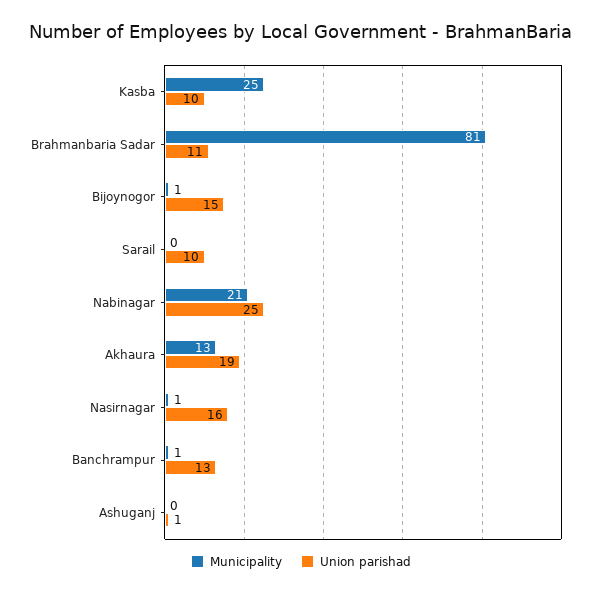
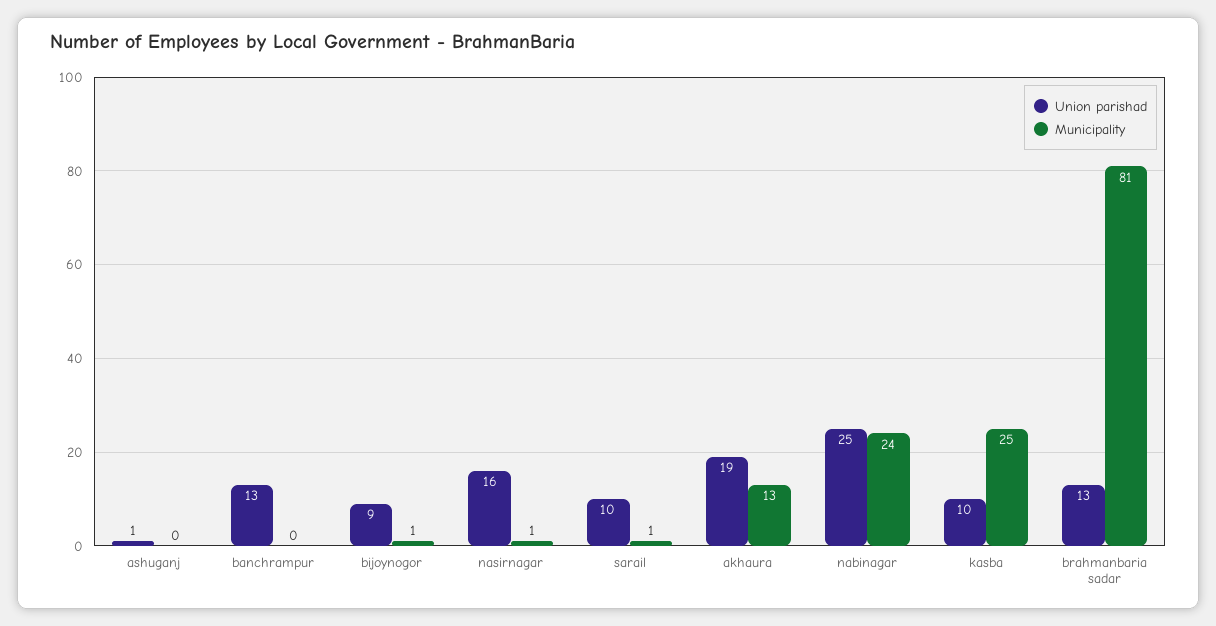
Union parishad, Brahmanbaria Sadar: 11 -> 13
Union parishad, Bijoynogor: 15 -> 9
Municipality, Sarail: 0 -> 1
Municipality, Nabinagar: 21 -> 24
Municipality, Banchrampur: 1 -> 0

